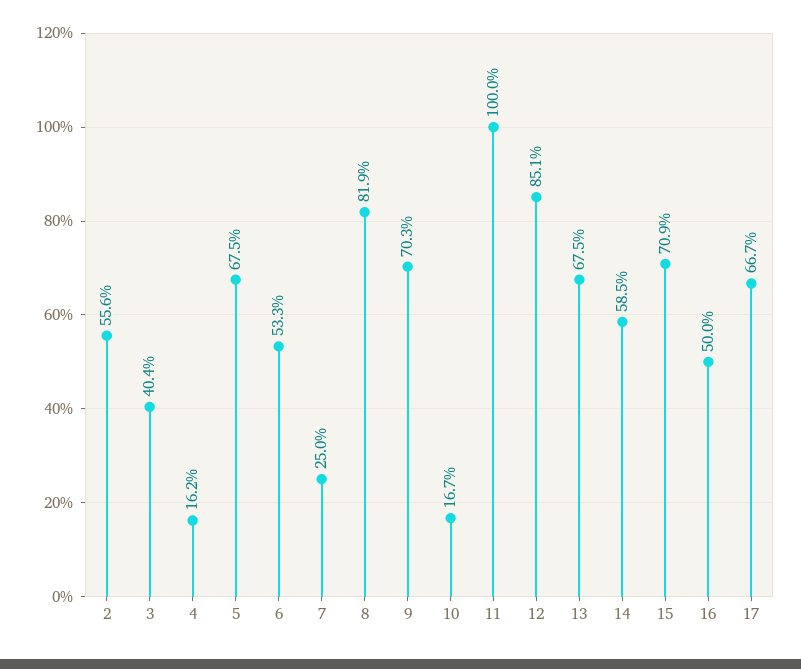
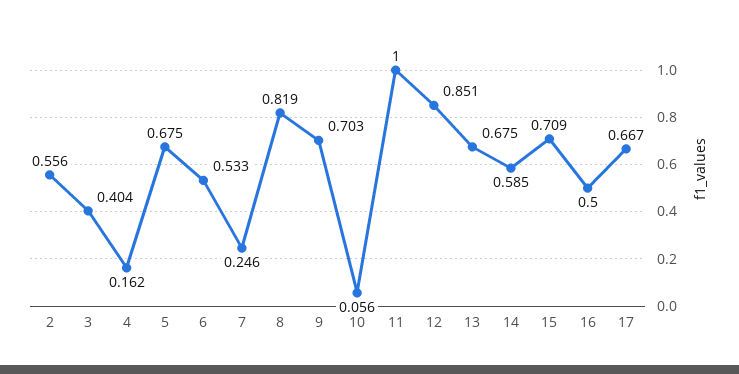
7: 0.25 -> 0.246
10: 0.167 -> 0.056

